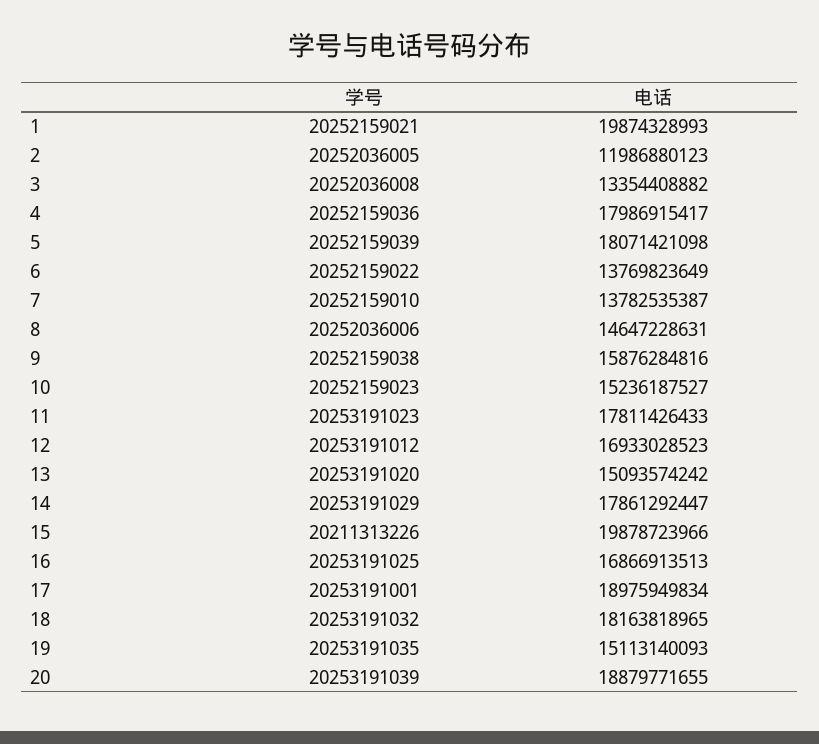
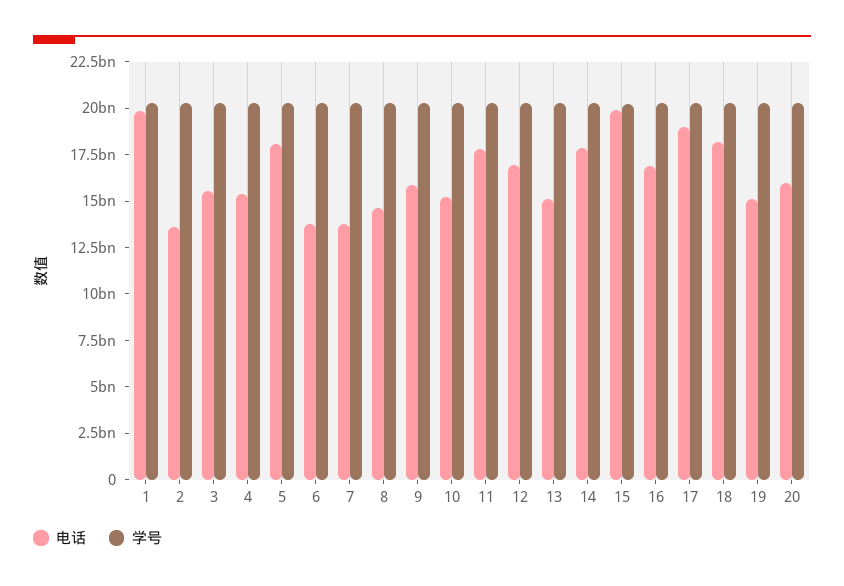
电话, 2: 11986880123 -> 13500000000
电话, 3: 13354408882 -> 15500000000
电话, 4: 17986915417 -> 15500000000
电话, 20: 18879771655 -> 16000000000

